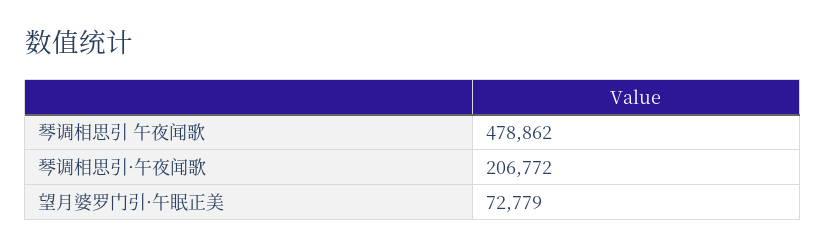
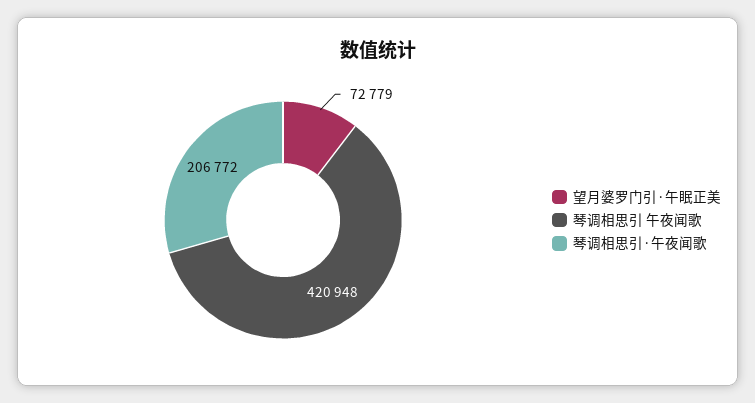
琴调相思引 午夜闻歌: 478862 -> 420948

